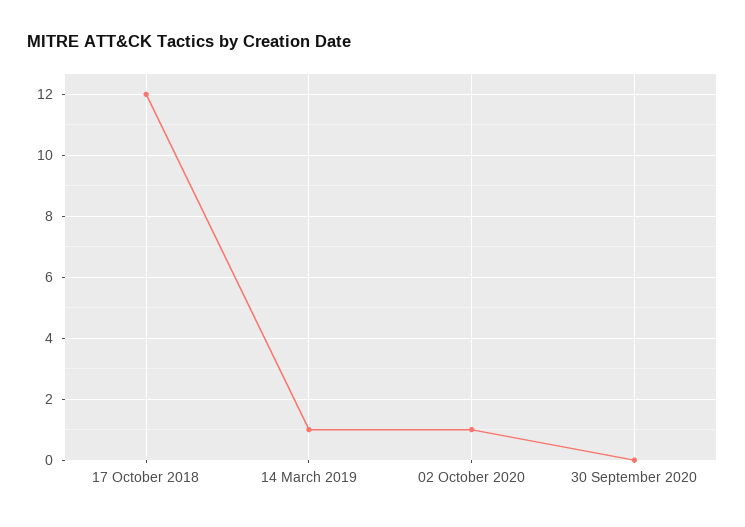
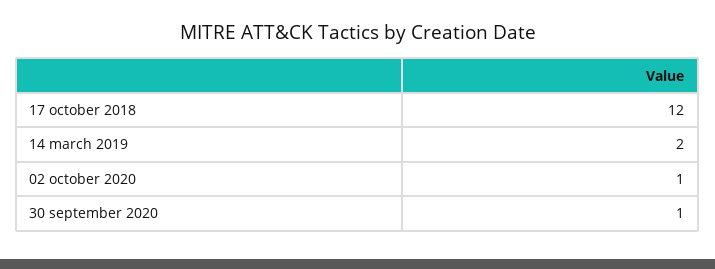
14 March 2019: 1 -> 2
30 September 2020: 0 -> 1

